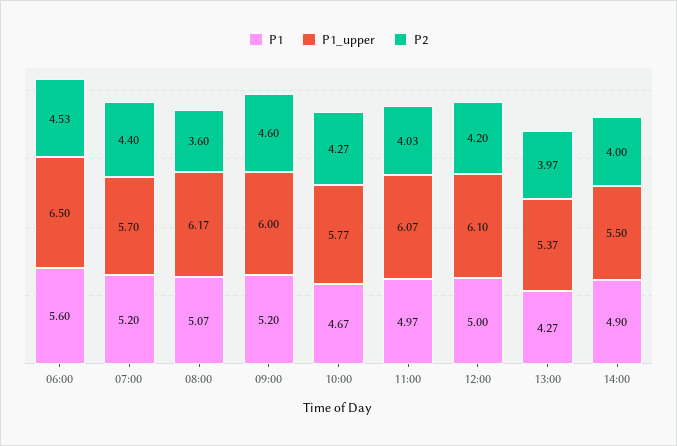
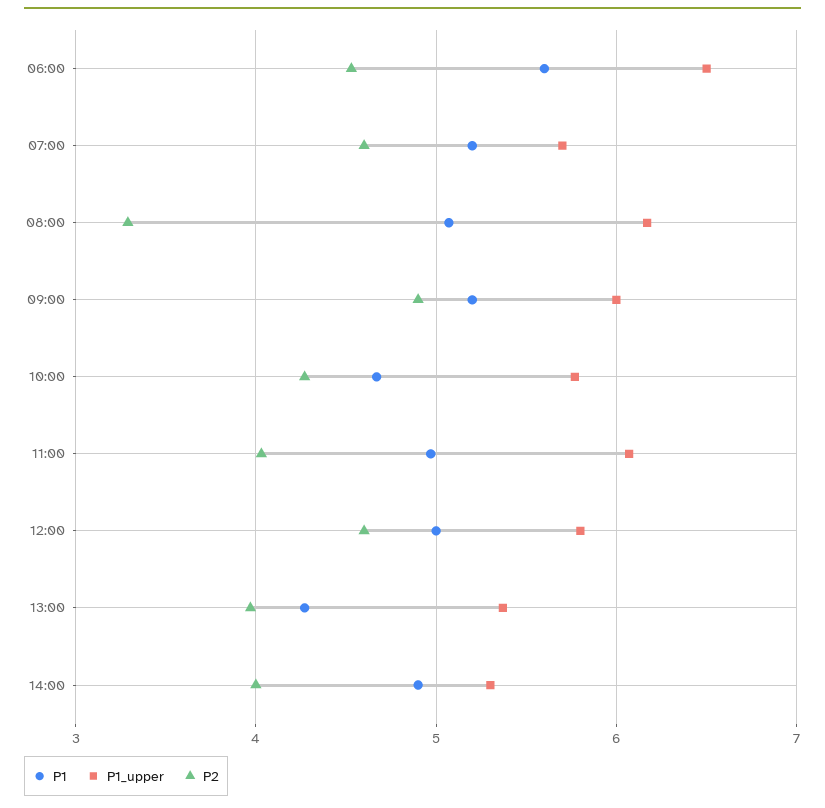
P2, 07:00: 4.4 -> 4.6
P2, 08:00: 3.6 -> 3.3
P2, 09:00: 4.6 -> 4.9
P1_upper, 12:00: 6.1 -> 5.8
P2, 12:00: 4.2 -> 4.6
P1_upper, 14:00: 5.5 -> 5.3

